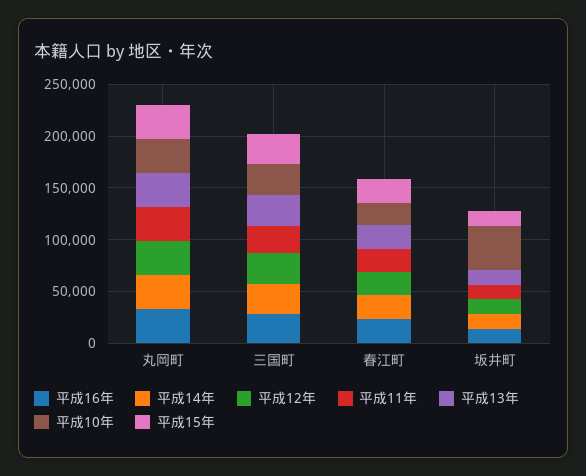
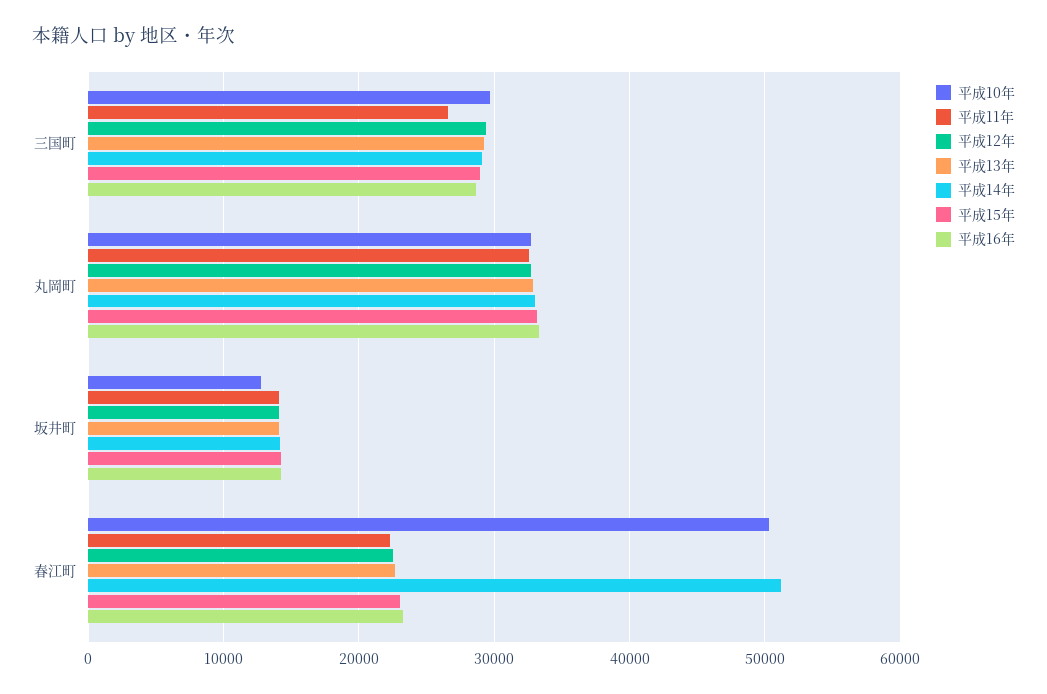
平成14年, 春江町: 20000 -> 51000
平成10年, 春江町: 20000 -> 50000
平成10年, 坂井町: 40000 -> 13000

